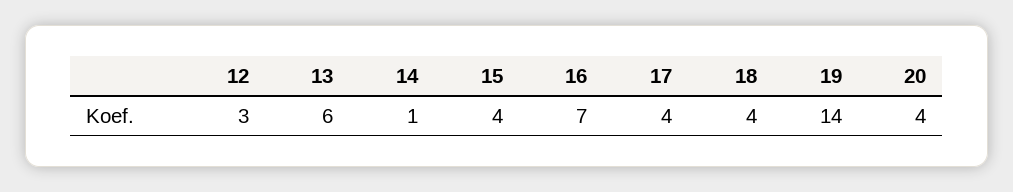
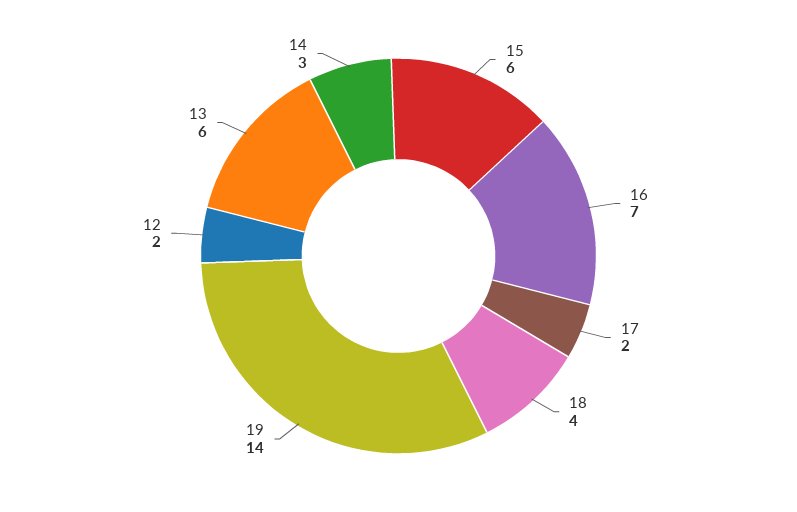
12: 3 -> 2
14: 1 -> 3
15: 4 -> 6
17: 4 -> 2
20: 4 -> none

